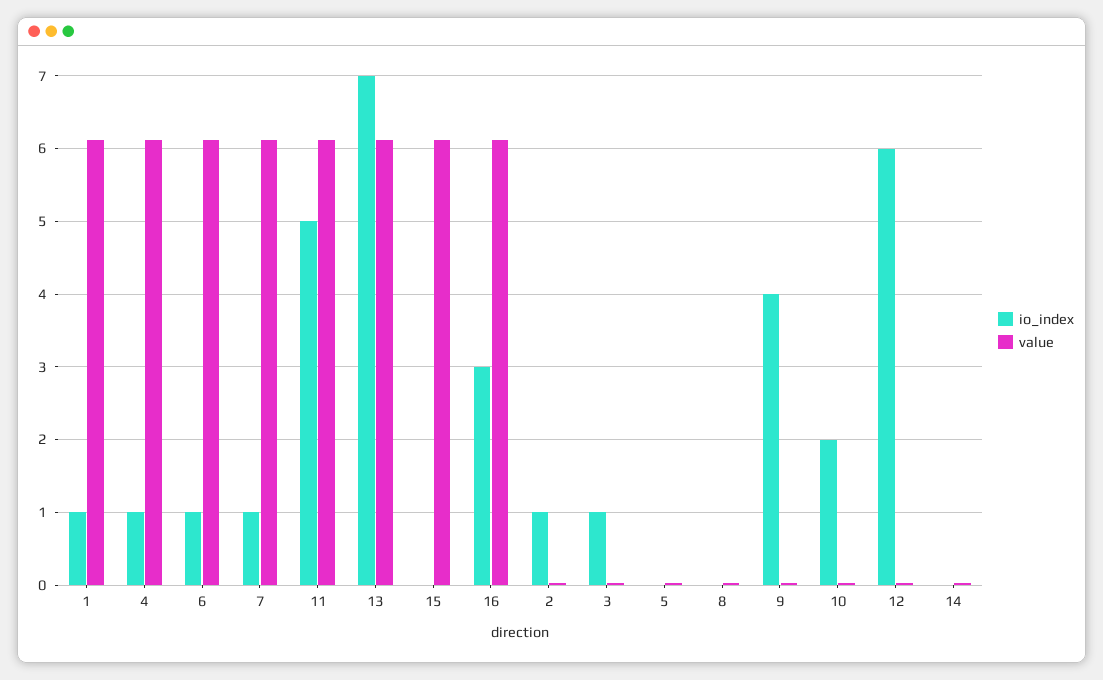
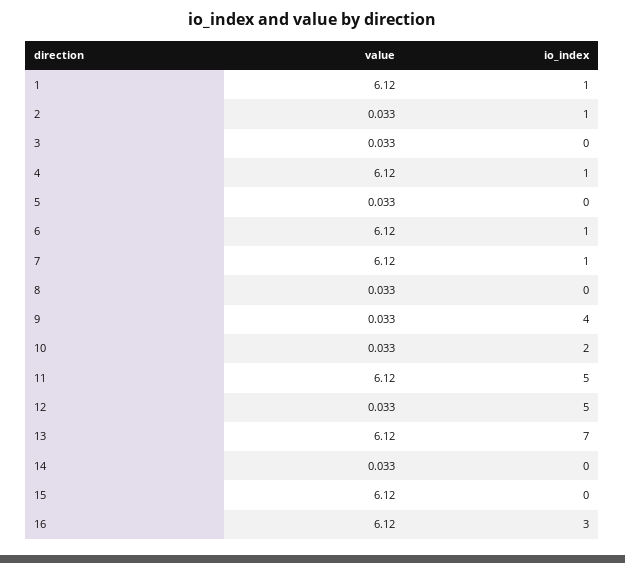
io_index, 3: 1 -> 0
io_index, 12: 6 -> 5

